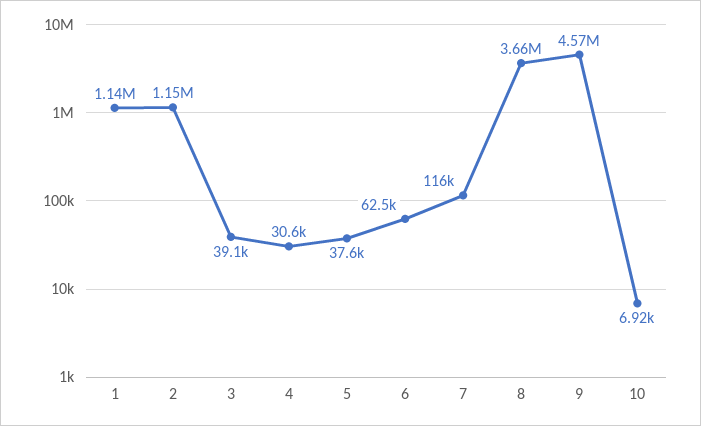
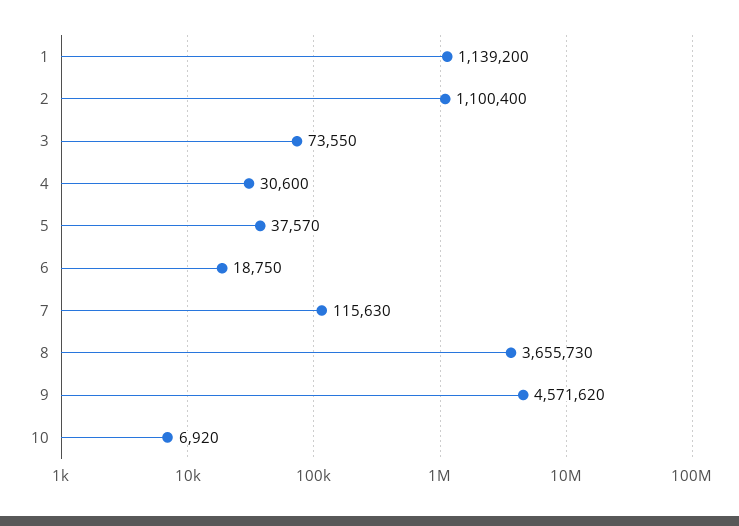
2: 1150000 -> 1100400
3: 39100 -> 73550
6: 62500 -> 18750

